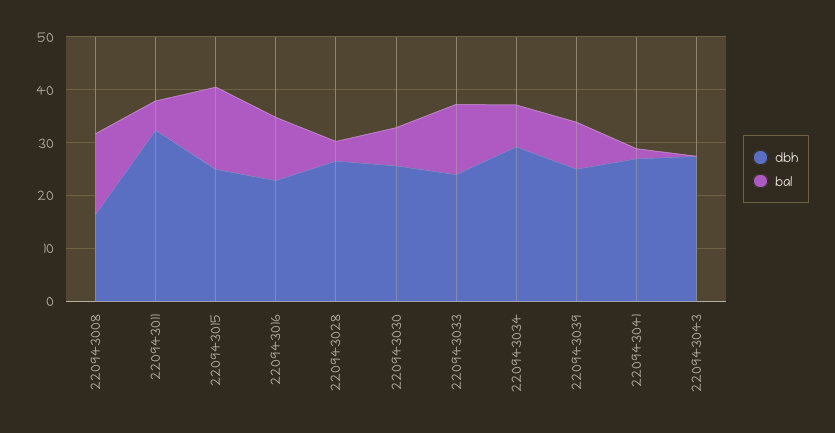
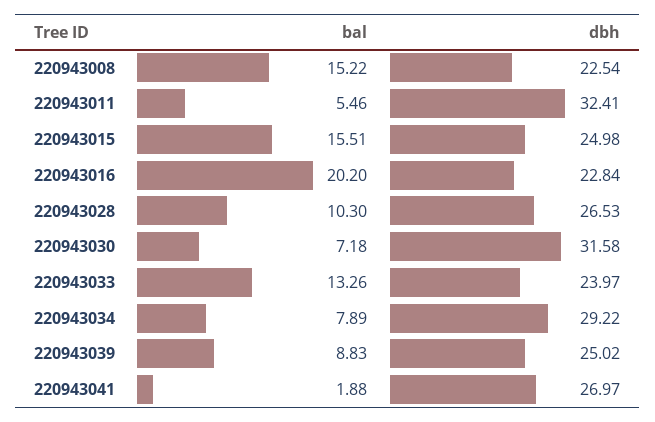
dbh, 220943008: 16 -> 22.54
bal, 220943016: 12 -> 20.2
bal, 220943028: 4 -> 10.3
dbh, 220943030: 26 -> 31.58
dbh, 220943043: 28 -> none
bal, 220943043: 0 -> none

